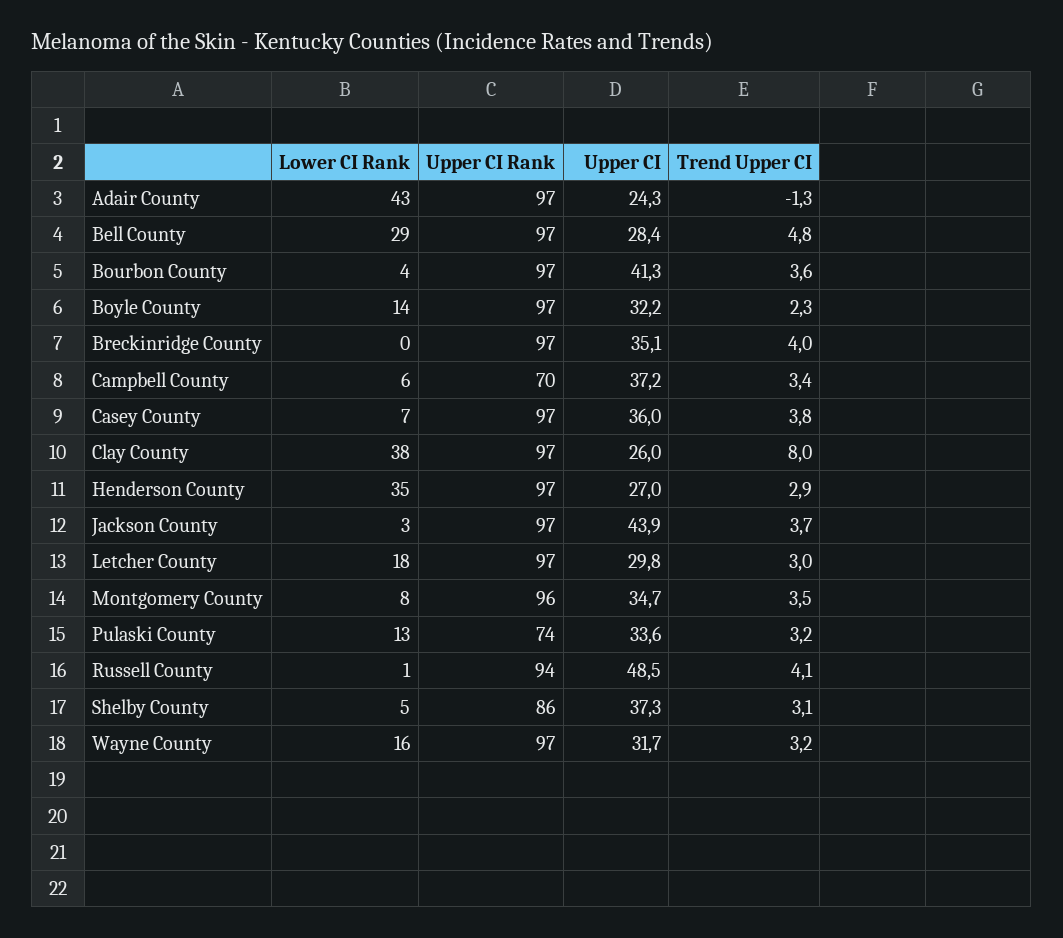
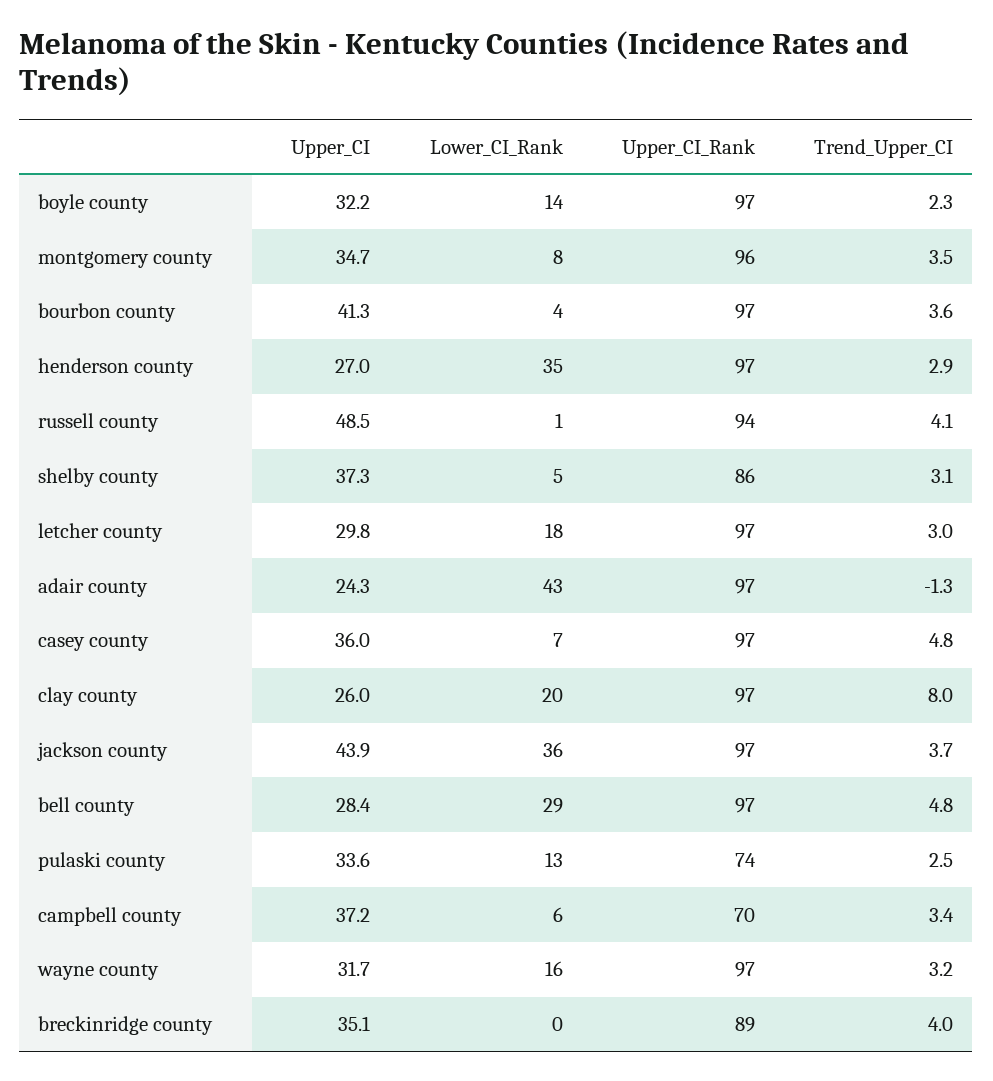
Upper CI Rank, Breckinridge County: 97 -> 89
Trend Upper CI, Casey County: 3.8 -> 4.8
Lower CI Rank, Clay County: 38 -> 20
Lower CI Rank, Jackson County: 3 -> 36
Trend Upper CI, Pulaski County: 3.2 -> 2.5

